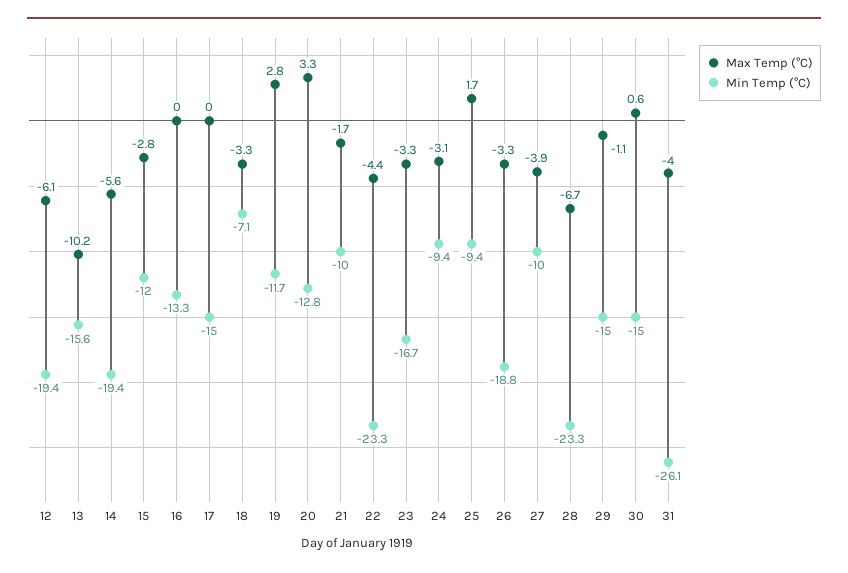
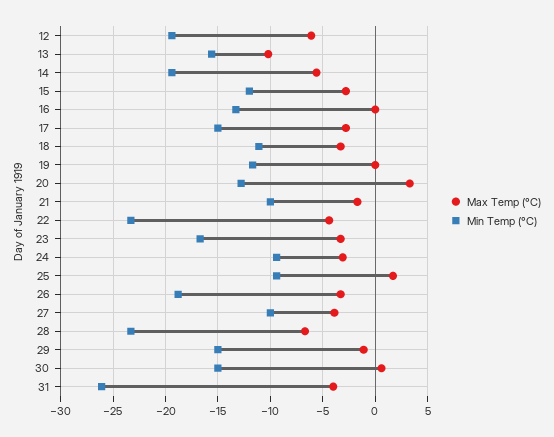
Max Temp (°C), 17: 0 -> -3
Min Temp (°C), 18: -7.1 -> -11
Max Temp (°C), 19: 2.8 -> 0

